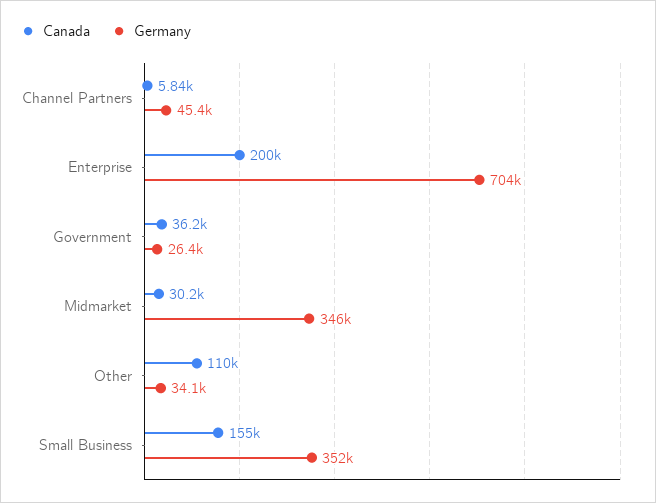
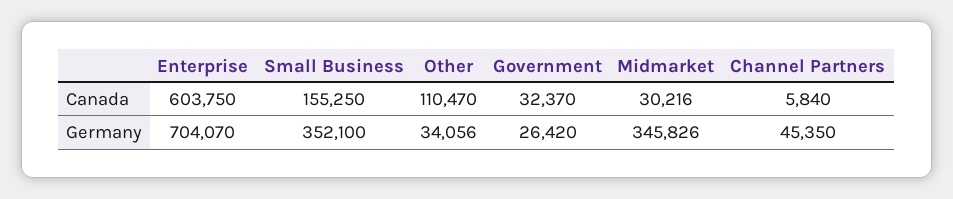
Canada, Enterprise: 200000 -> 603750
Canada, Government: 36200 -> 32370

